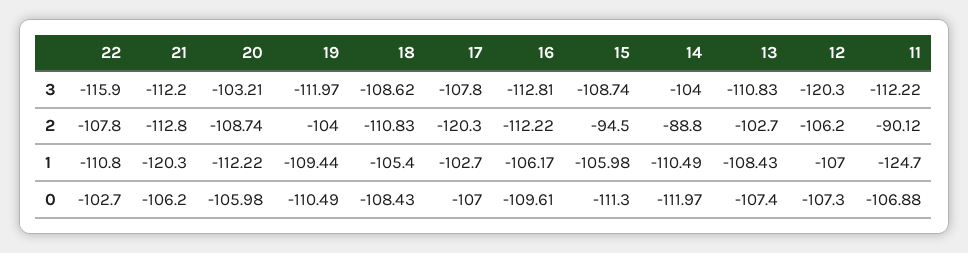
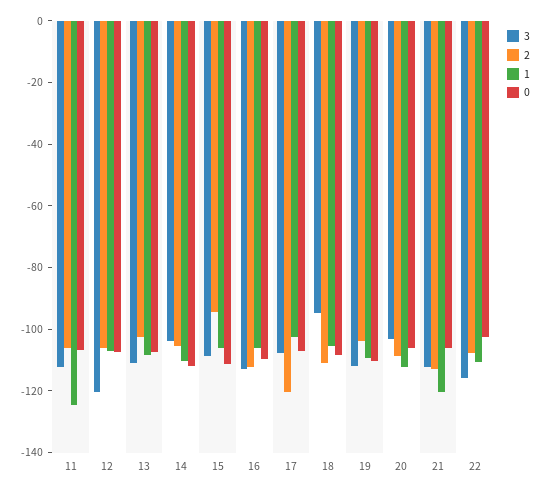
3, 18: -108.62 -> -95
2, 14: -88.8 -> -105
2, 11: -90.12 -> -105

